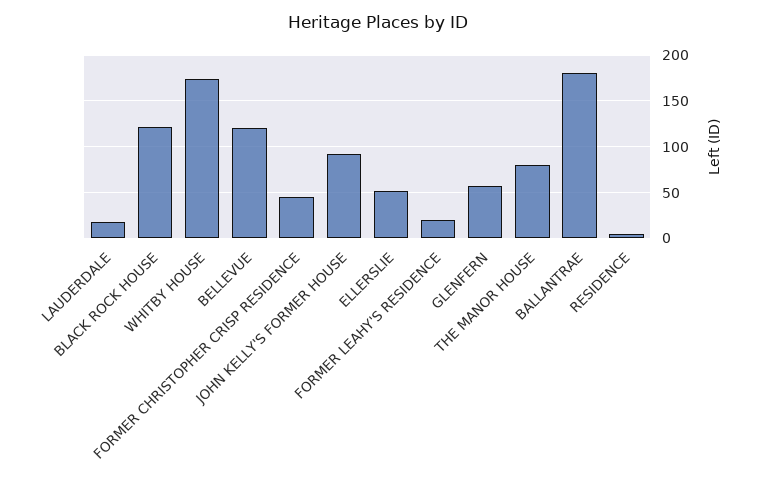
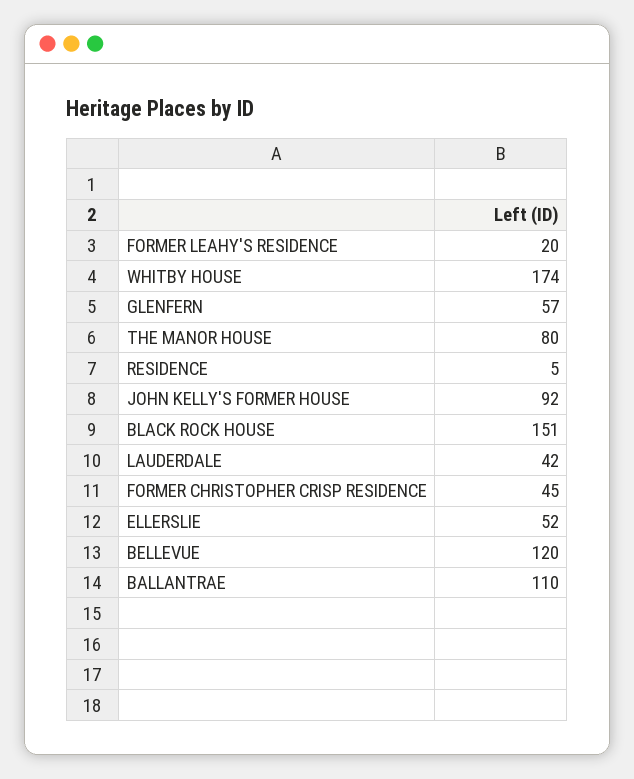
LAUDERDALE: 20 -> 42
BLACK ROCK HOUSE: 120 -> 151
BALLANTRAE: 180 -> 110

